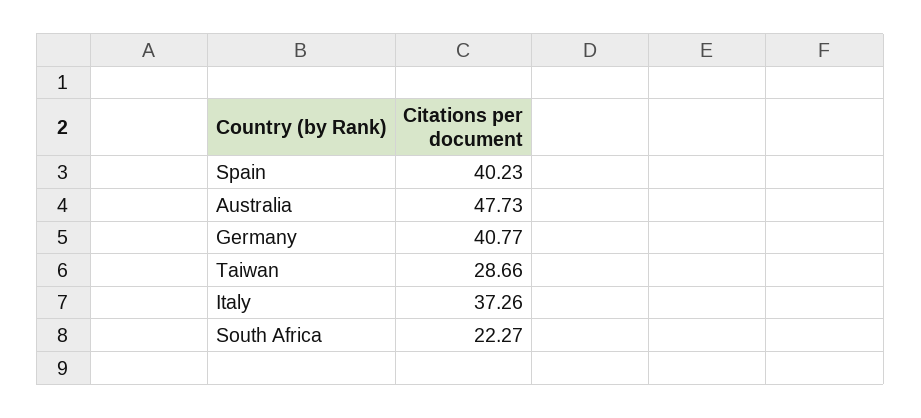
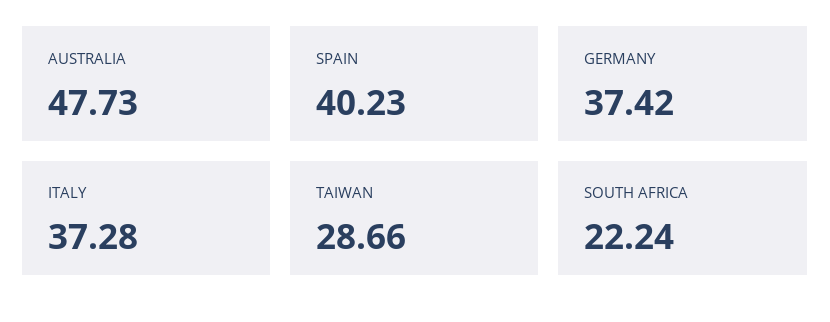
Germany: 40.77 -> 37.42
Italy: 37.26 -> 37.28
South Africa: 22.27 -> 22.24

